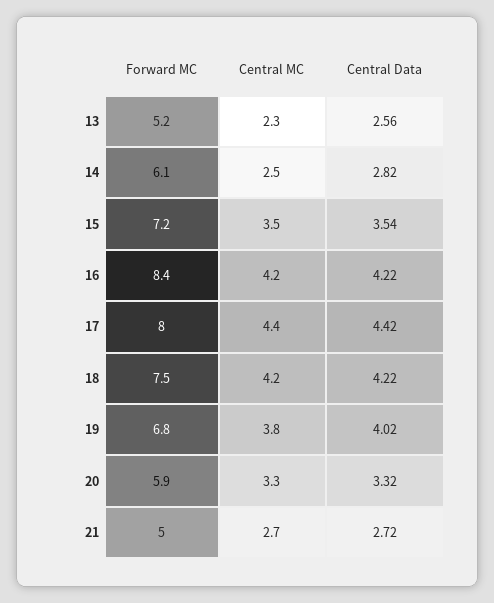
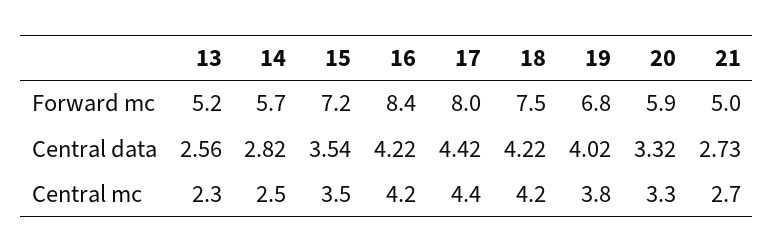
Forward MC, 14: 6.1 -> 5.7
Central Data, 21: 2.72 -> 2.73

